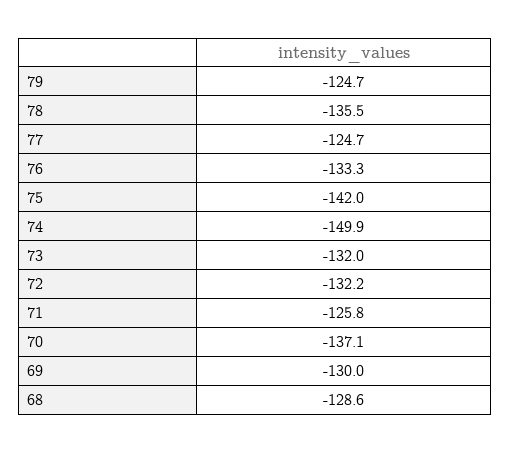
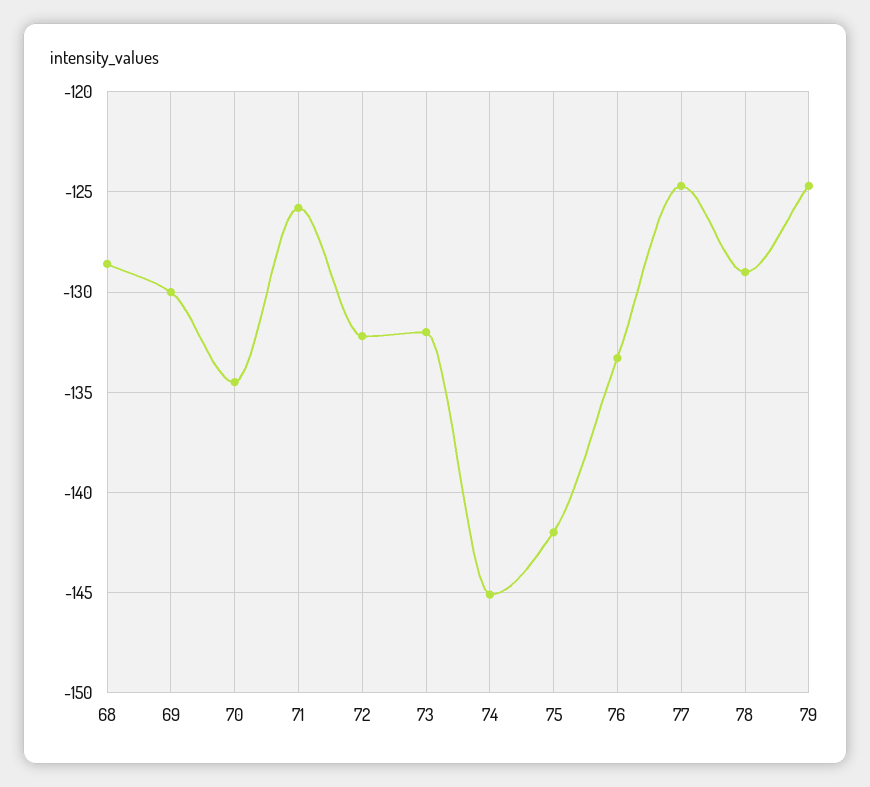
78: -135.5 -> -129
74: -149.9 -> -145
70: -137.1 -> -134.5

